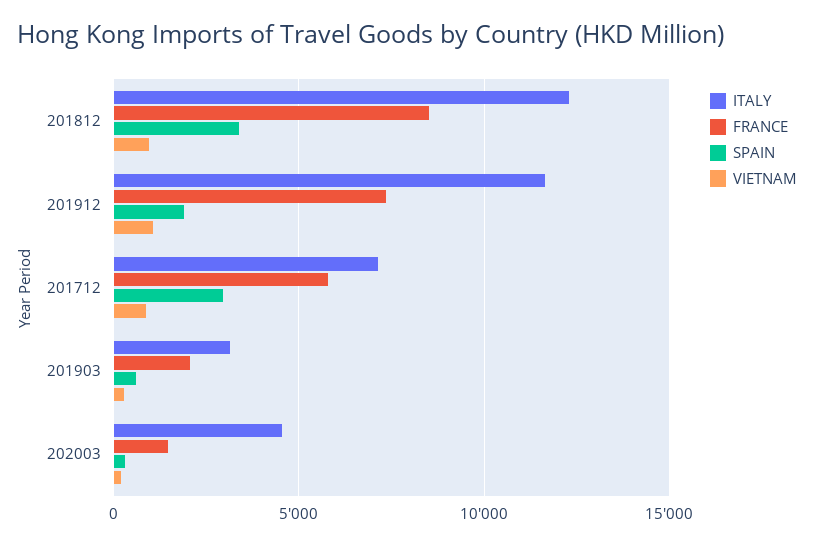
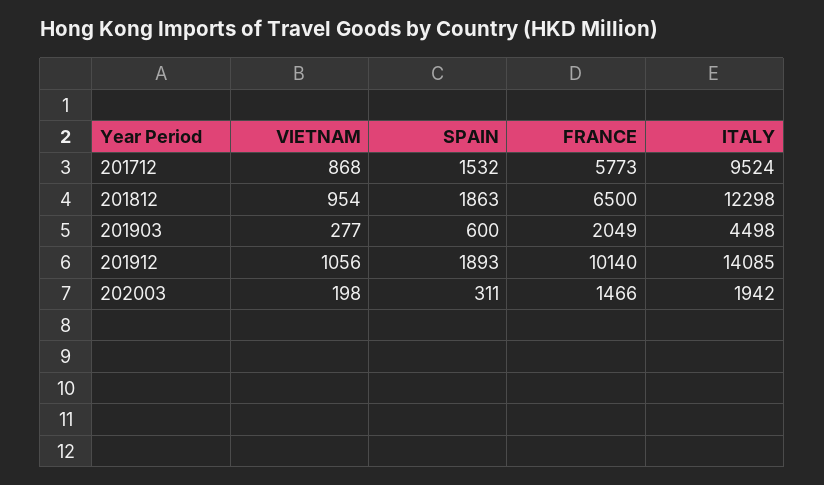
FRANCE, 201812: 8500 -> 6500
SPAIN, 201812: 3500 -> 1863
ITALY, 201912: 11500 -> 14085
FRANCE, 201912: 7500 -> 10140
ITALY, 201712: 7000 -> 9524
SPAIN, 201712: 3000 -> 1532
ITALY, 201903: 3000 -> 4498
ITALY, 202003: 4500 -> 1942

